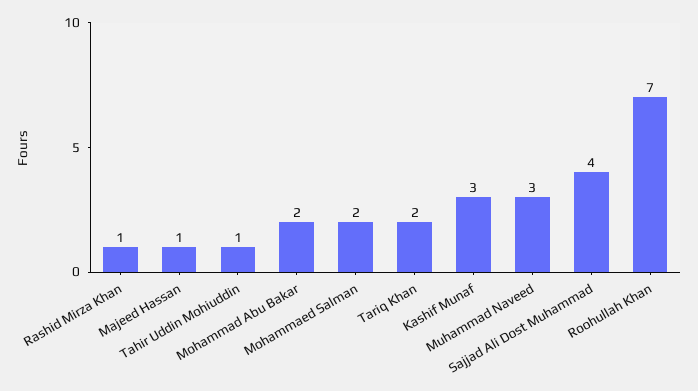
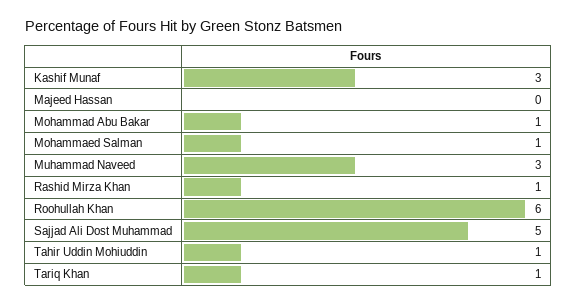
Majeed Hassan: 1 -> 0
Mohammad Abu Bakar: 2 -> 1
Mohammaed Salman: 2 -> 1
Tariq Khan: 2 -> 1
Sajjad Ali Dost Muhammad: 4 -> 5
Roohullah Khan: 7 -> 6

